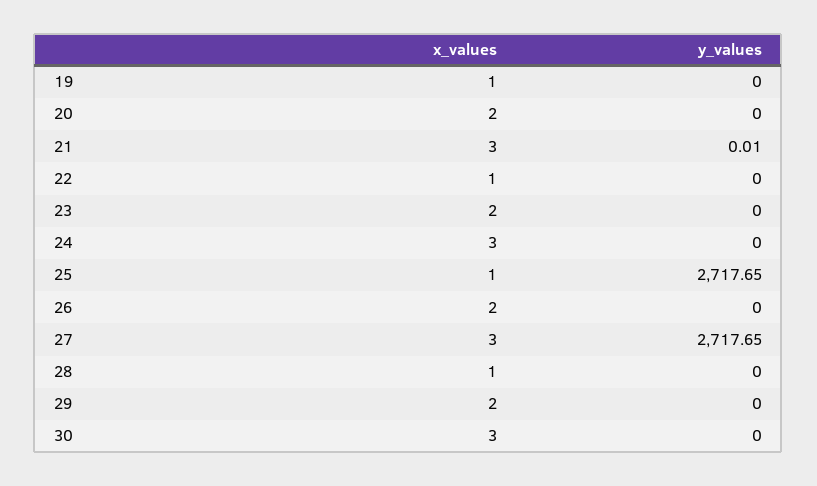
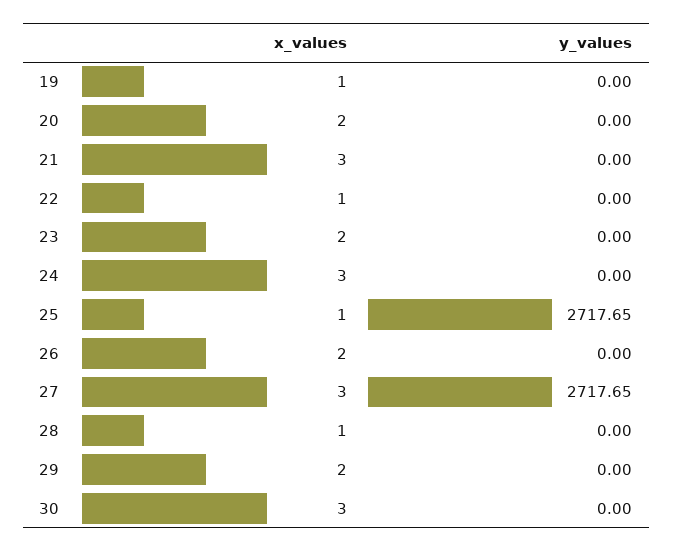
y_values, 21: 0.01 -> 0

